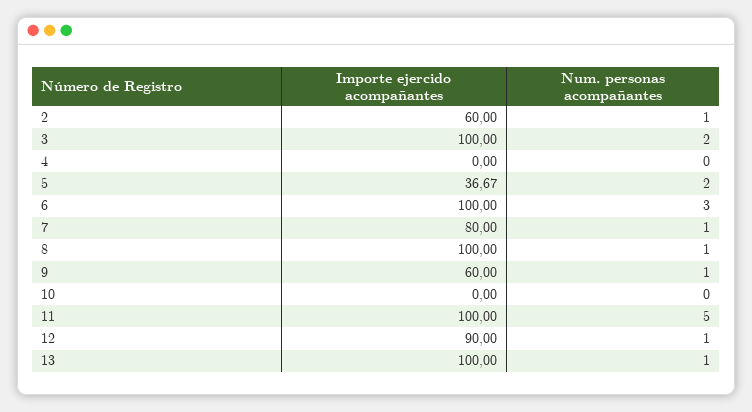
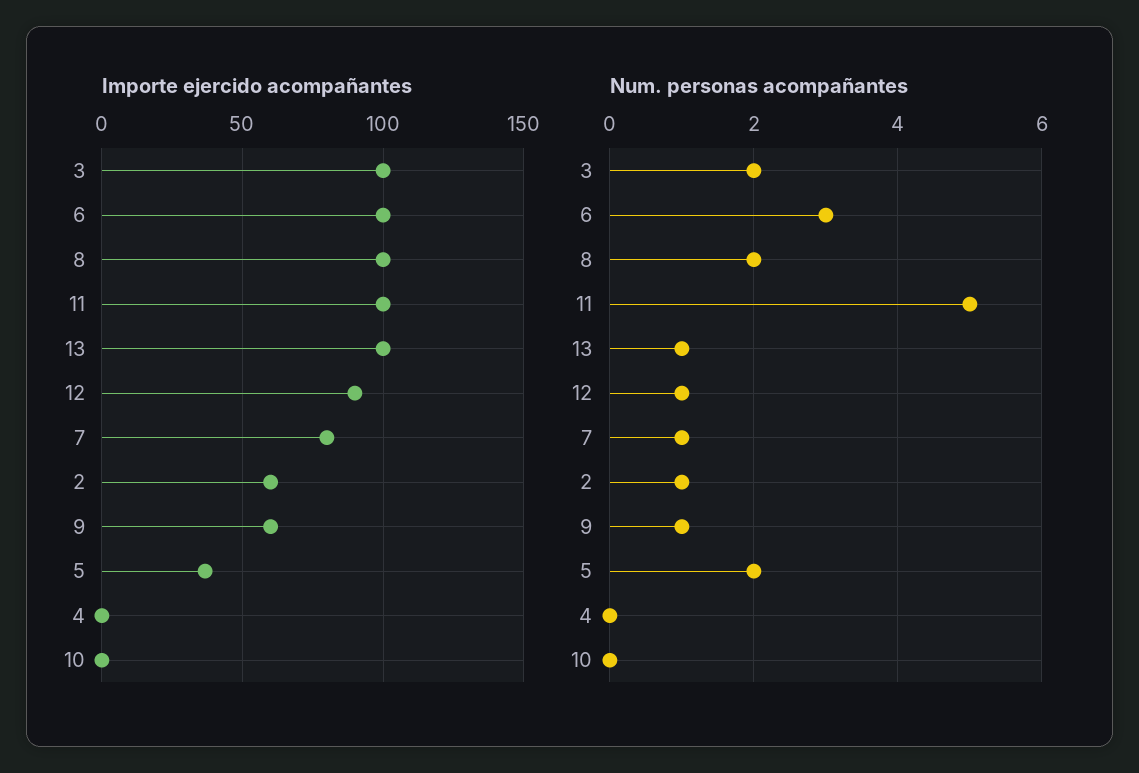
Num. personas acompañantes, 8: 1 -> 2

